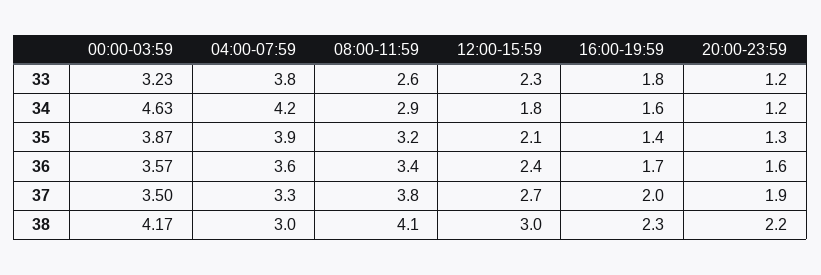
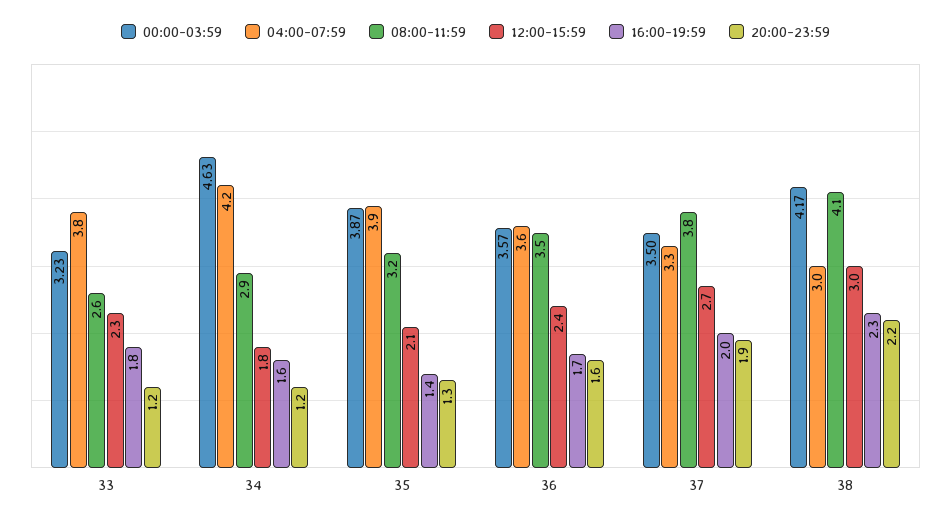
08:00-11:59, 36: 3.4 -> 3.5

